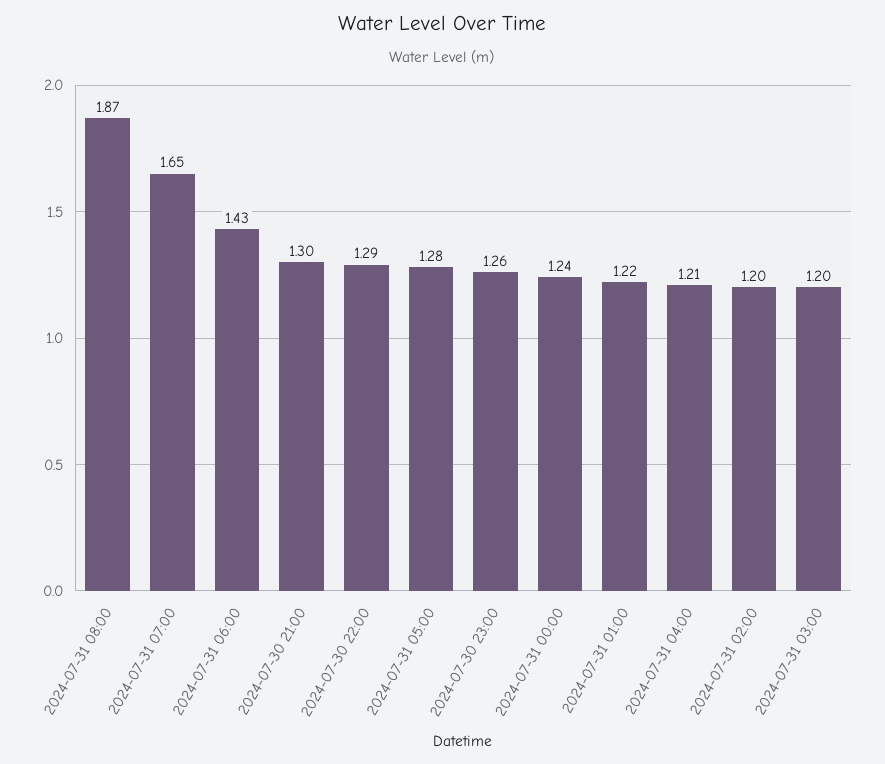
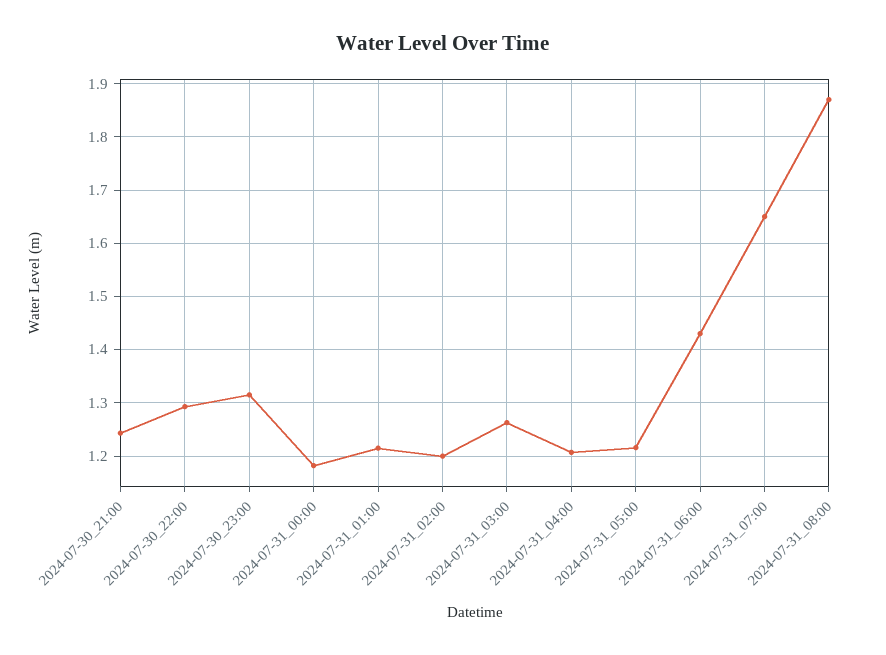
2024-07-30 21:00: 1.3 -> 1.24
2024-07-31 05:00: 1.28 -> 1.22
2024-07-30 23:00: 1.26 -> 1.32
2024-07-31 00:00: 1.24 -> 1.18
2024-07-31 03:00: 1.2 -> 1.26

